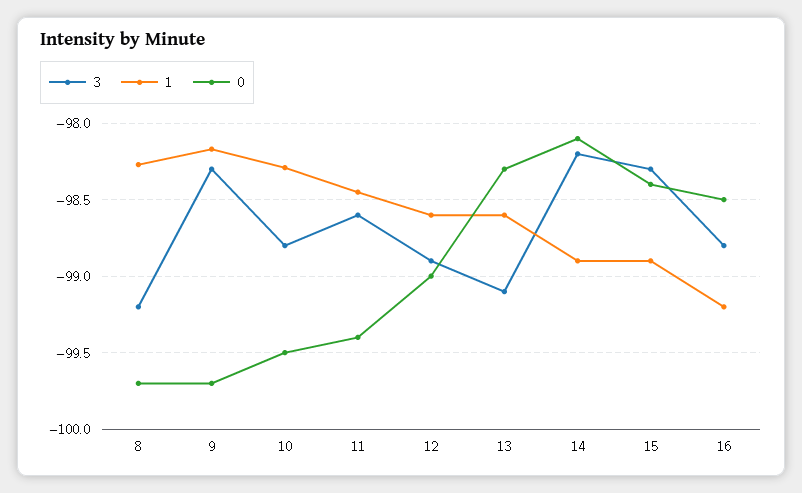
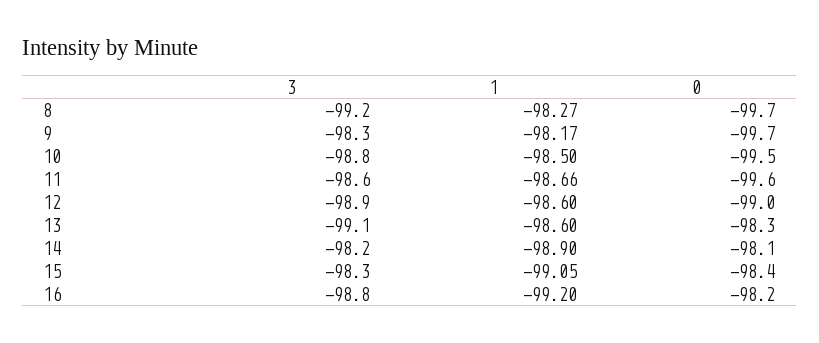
1, 10: -98.3 -> -98.5
1, 11: -98.45 -> -98.66
0, 11: -99.4 -> -99.6
1, 15: -98.9 -> -99.05
0, 16: -98.5 -> -98.2

